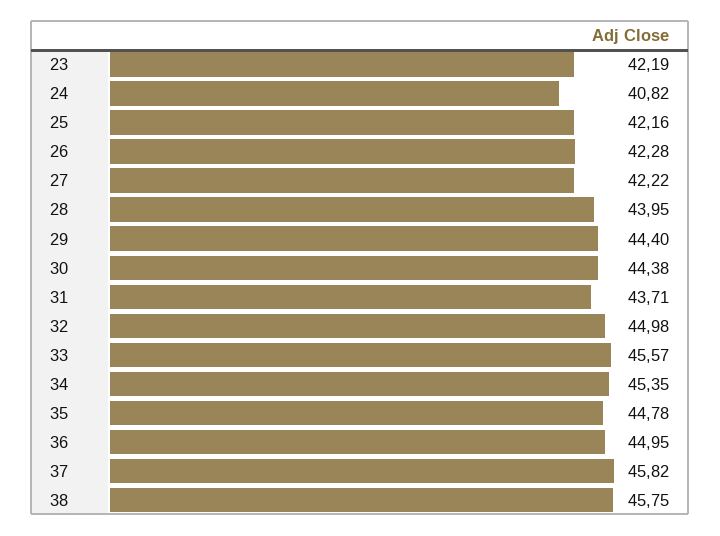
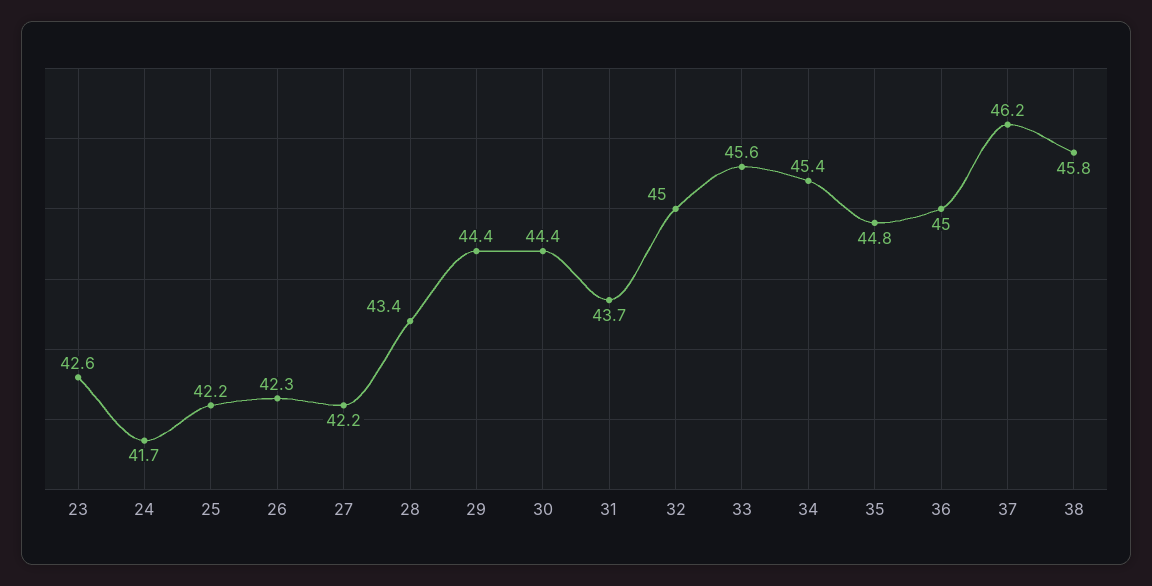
23: 42.19 -> 42.6
24: 40.82 -> 41.7
28: 43.95 -> 43.4
37: 45.82 -> 46.2

